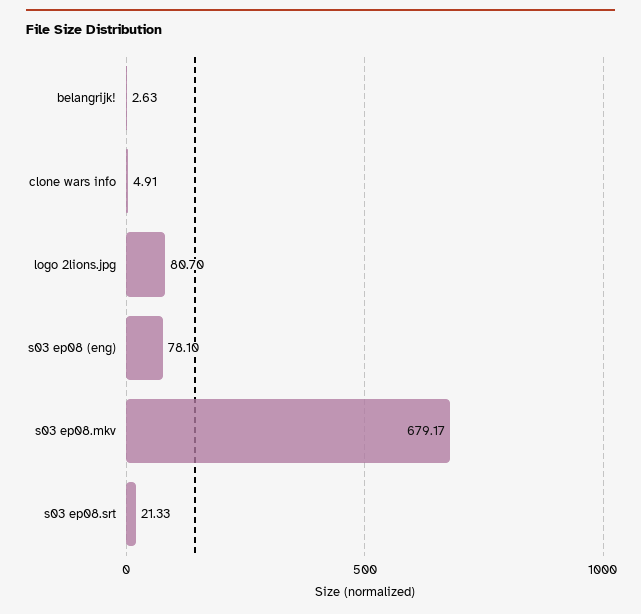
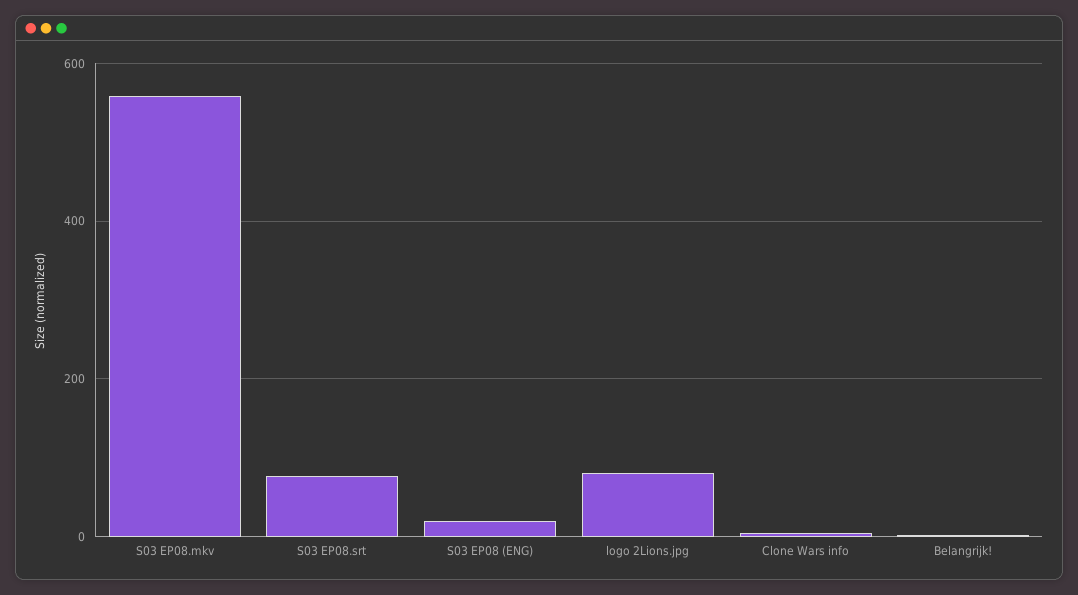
s03 ep08 (eng): 78.1 -> 20
s03 ep08.mkv: 679.17 -> 560
s03 ep08.srt: 21.33 -> 80

